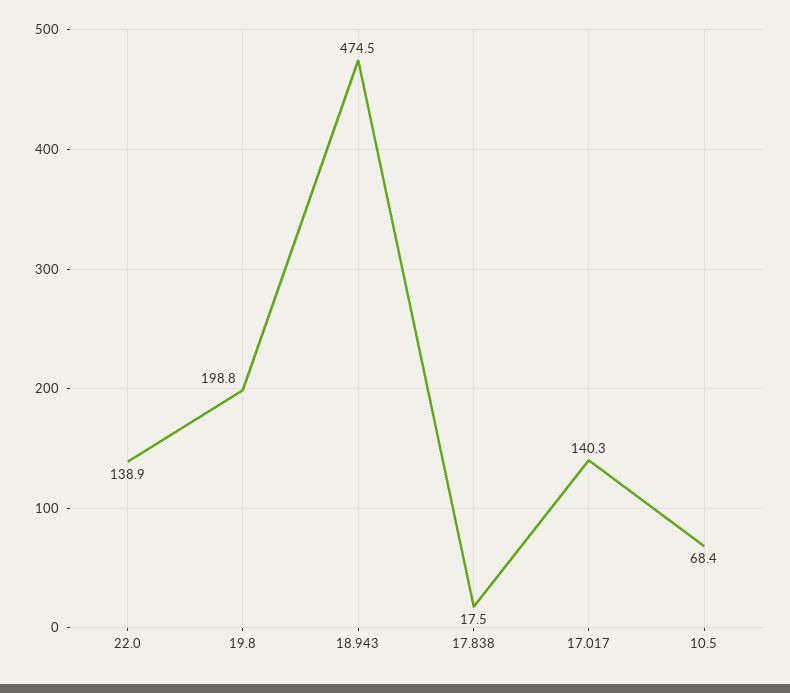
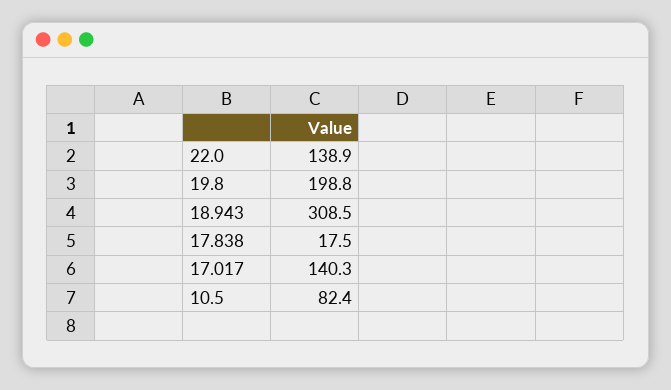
18.943: 474.5 -> 308.5
10.5: 68.4 -> 82.4

